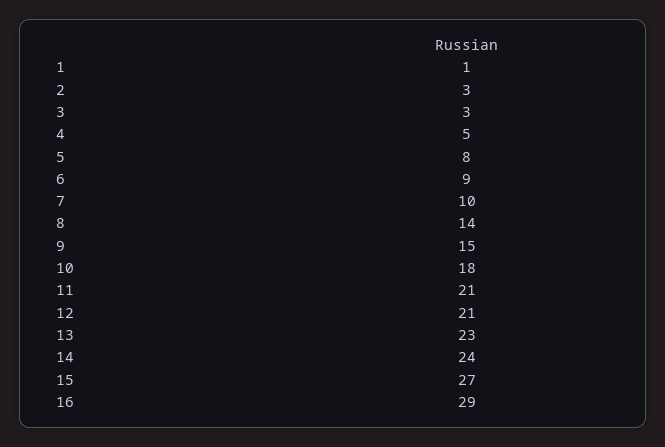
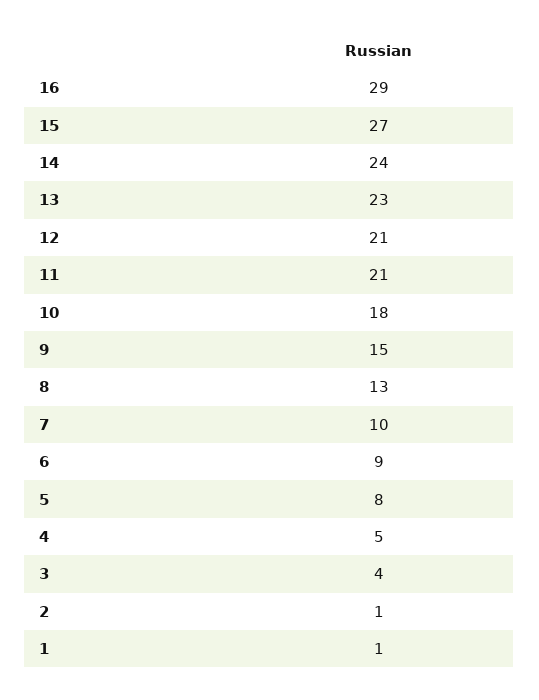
2: 3 -> 1
3: 3 -> 4
8: 14 -> 13

